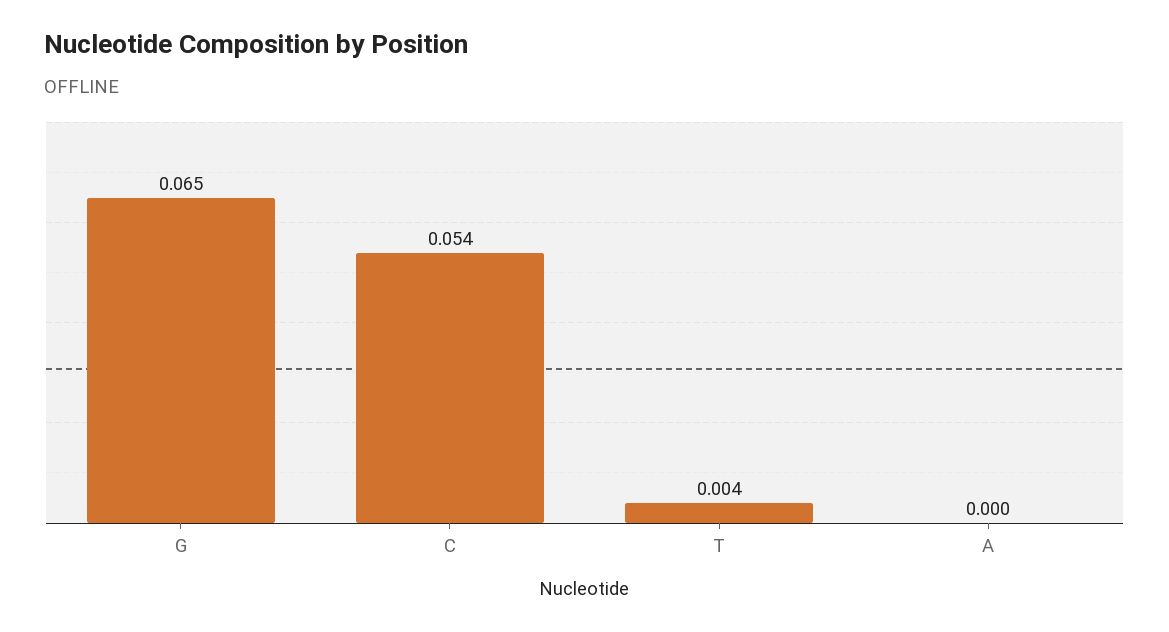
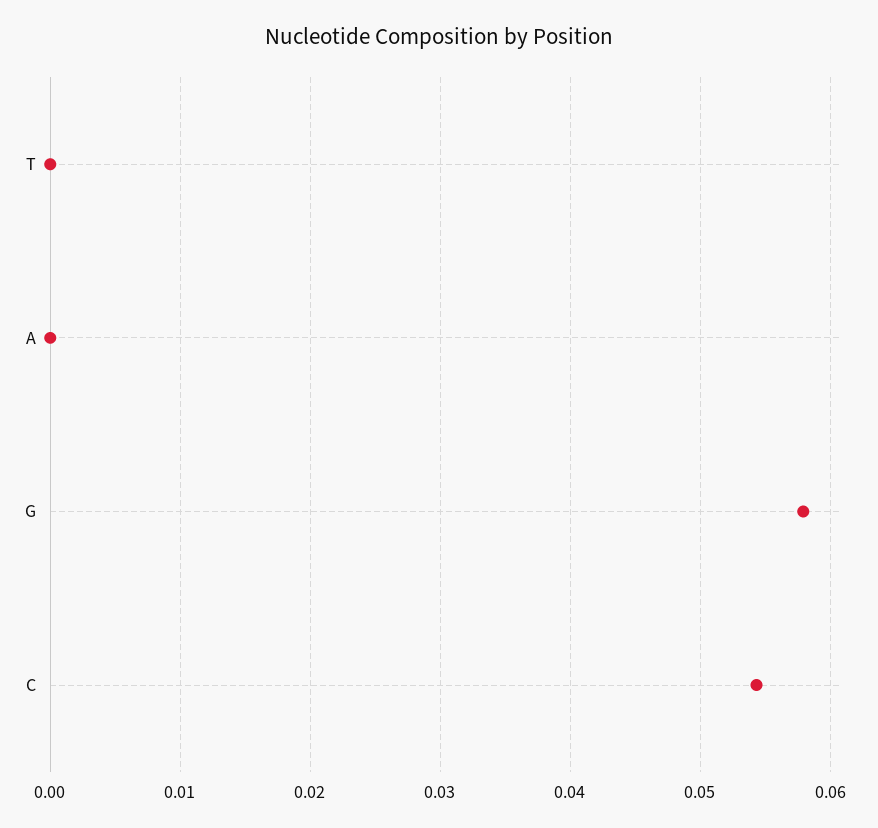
G: 0.065 -> 0.058
T: 0.004 -> 0

